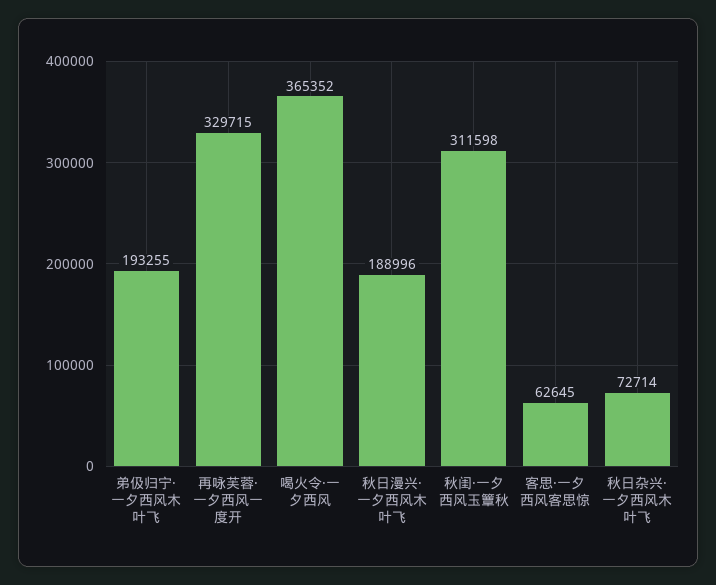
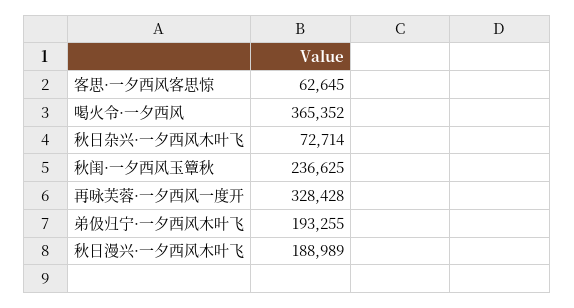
再咏芙蓉·一夕西风一度开: 329715 -> 328428
秋日漫兴·一夕西风木叶飞: 188996 -> 188989
秋闺·一夕西风玉簟秋: 311598 -> 236625

